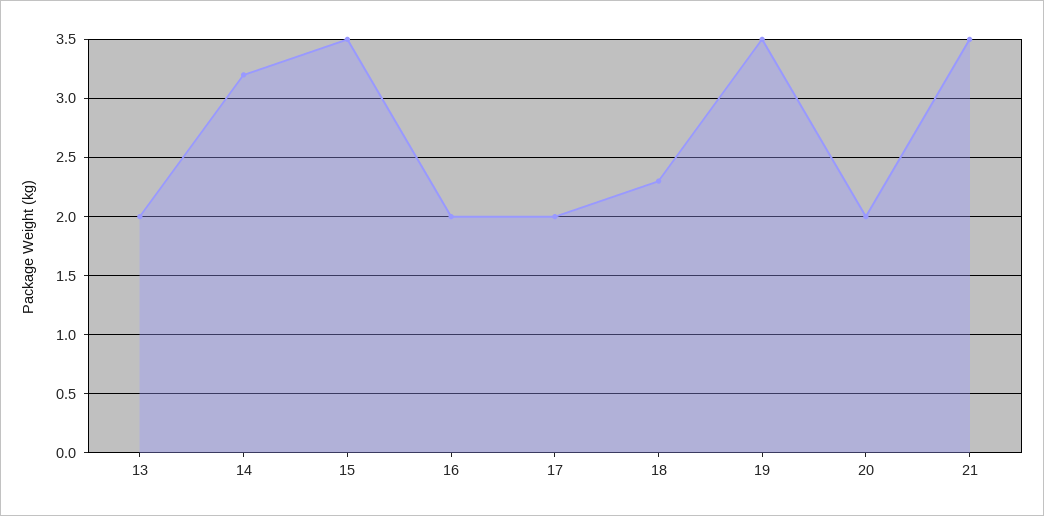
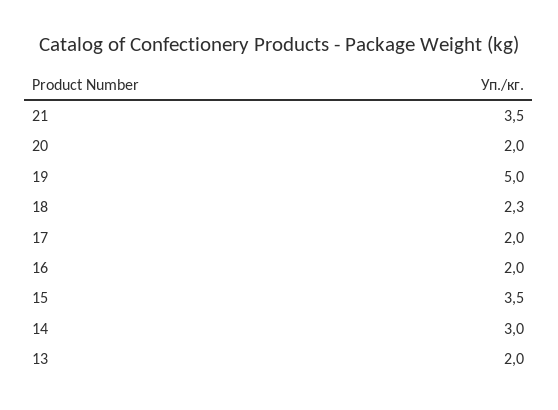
14: 3.2 -> 3
19: 3.5 -> 5

